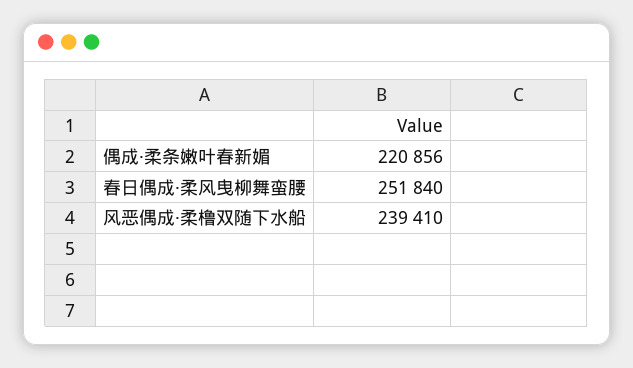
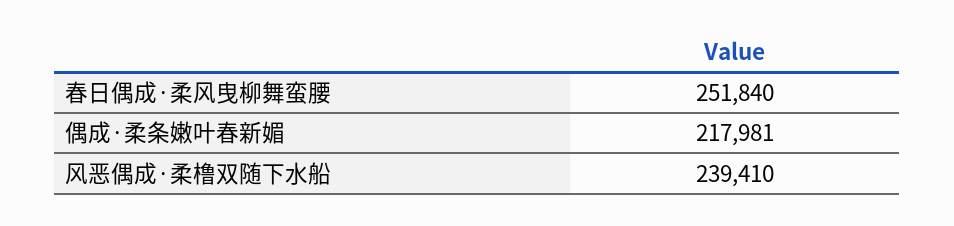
偶成·柔条嫩叶春新媚: 220856 -> 217981

